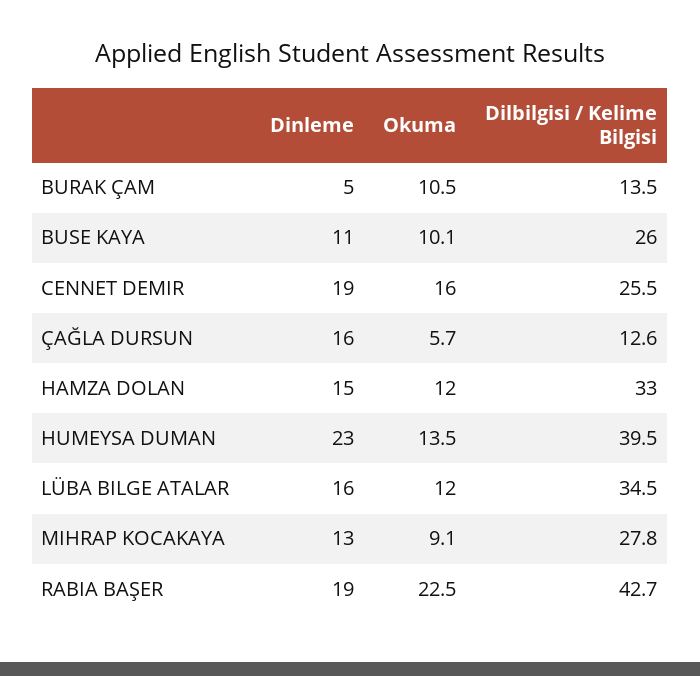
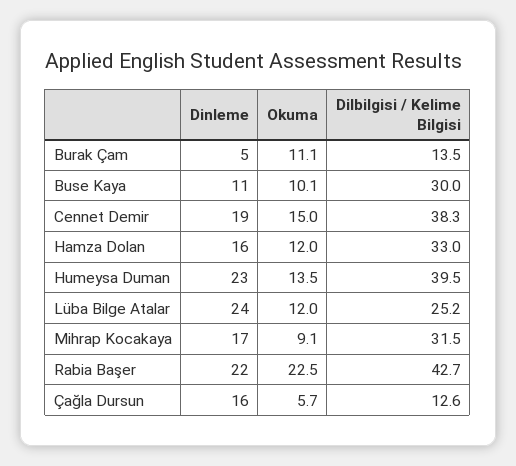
Okuma, BURAK ÇAM: 10.5 -> 11.1
Dilbilgisi / Kelime Bilgisi, BUSE KAYA: 26 -> 30
Okuma, CENNET DEMIR: 16 -> 15
Dilbilgisi / Kelime Bilgisi, CENNET DEMIR: 25.5 -> 38.3
Dinleme, HAMZA DOLAN: 15 -> 16
Dinleme, LÜBA BILGE ATALAR: 16 -> 24
Dilbilgisi / Kelime Bilgisi, LÜBA BILGE ATALAR: 34.5 -> 25.2
Dinleme, MIHRAP KOCAKAYA: 13 -> 17
Dilbilgisi / Kelime Bilgisi, MIHRAP KOCAKAYA: 27.8 -> 31.5
Dinleme, RABIA BAŞER: 19 -> 22

